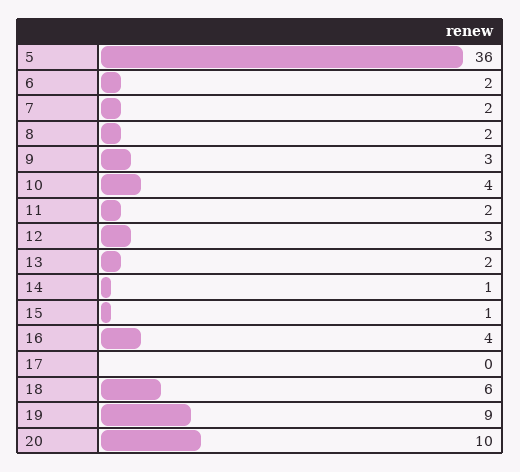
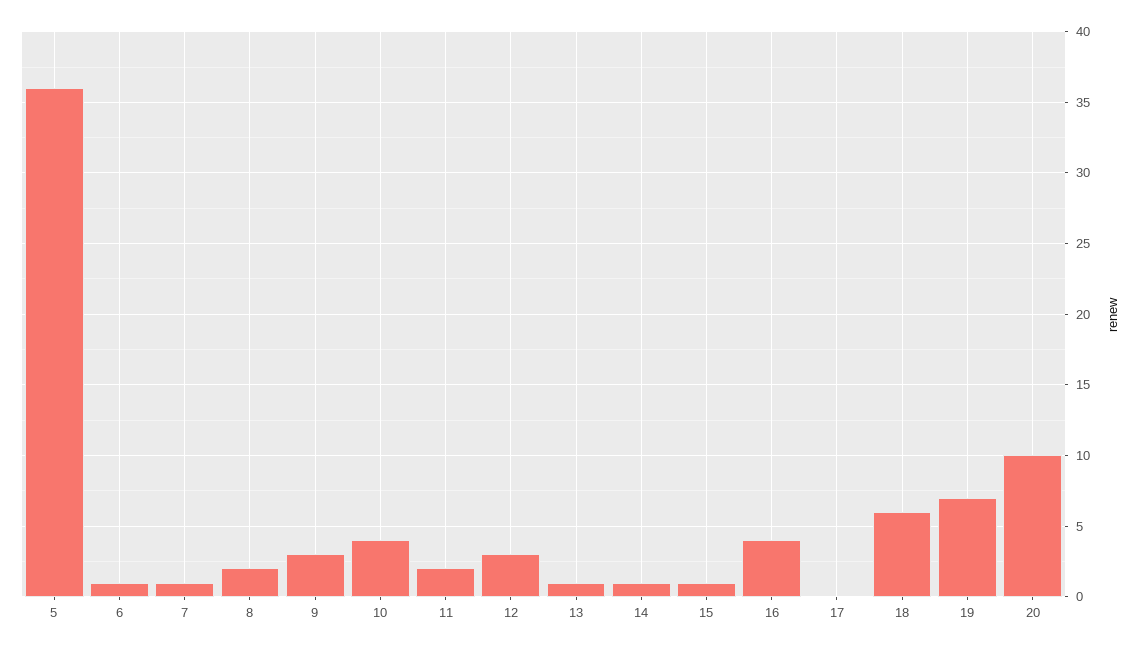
6: 2 -> 1
7: 2 -> 1
13: 2 -> 1
19: 9 -> 7

